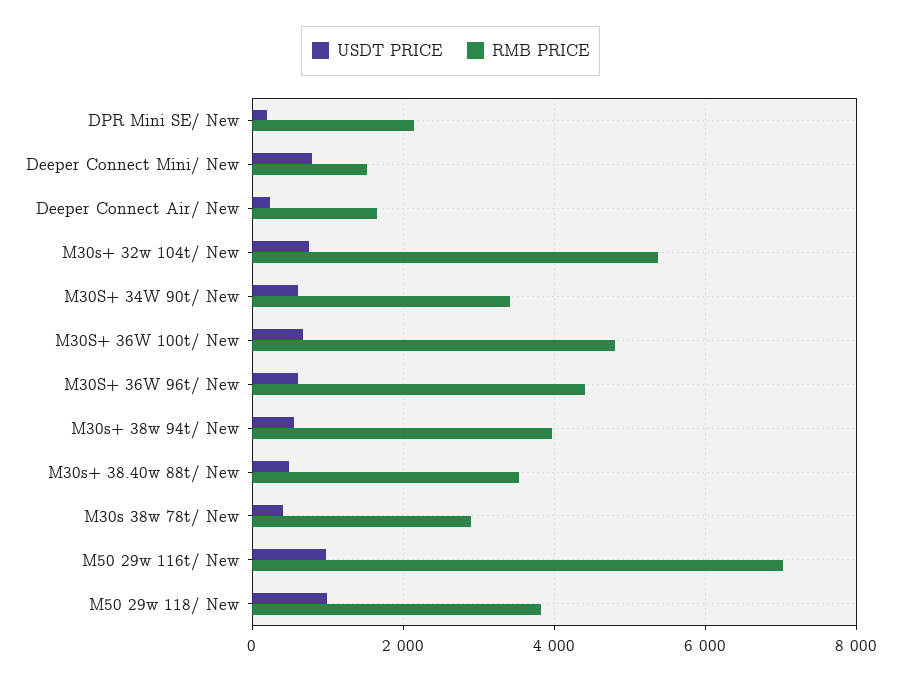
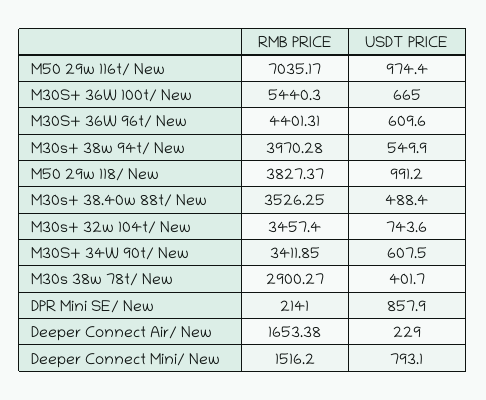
USDT PRICE, DPR Mini SE/ New: 200 -> 857.9
RMB PRICE, M30s+ 32w 104t/ New: 5400 -> 3457.4
RMB PRICE, M30S+ 36W 100t/ New: 4800 -> 5440.3

